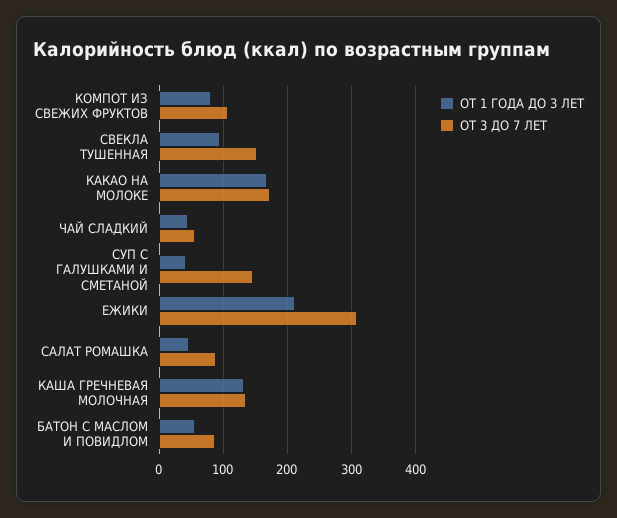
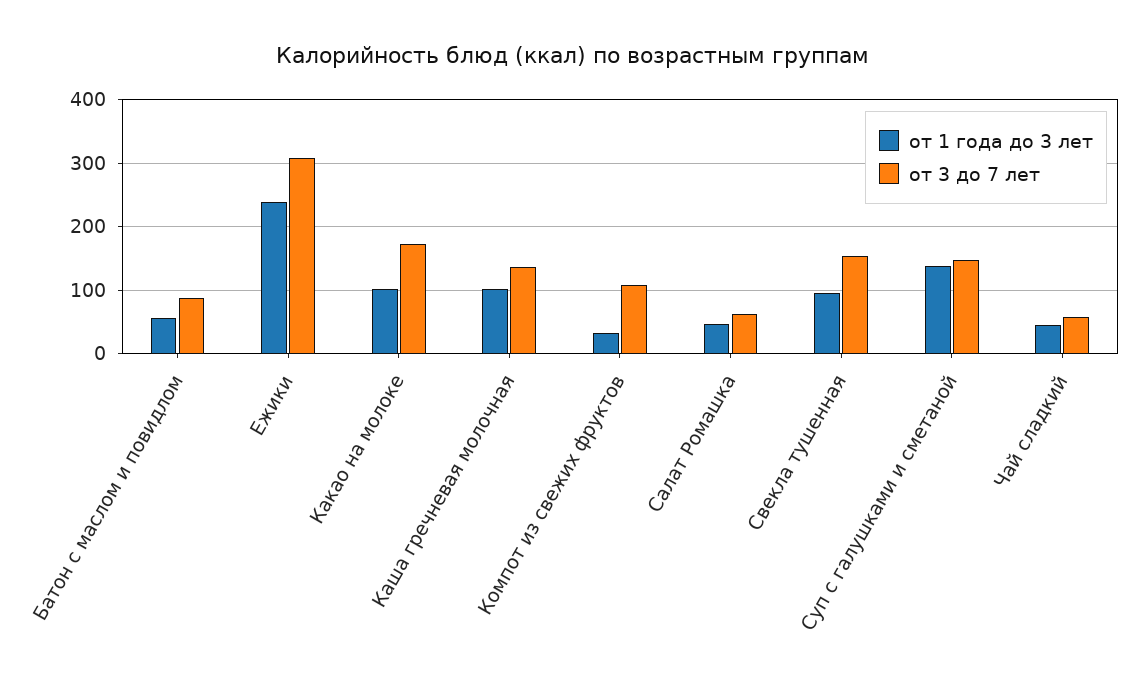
ОТ 1 ГОДА ДО 3 ЛЕТ, КОМПОТ ИЗ СВЕЖИХ ФРУКТОВ: 80 -> 30
ОТ 1 ГОДА ДО 3 ЛЕТ, КАКАО НА МОЛОКЕ: 170 -> 100
ОТ 1 ГОДА ДО 3 ЛЕТ, СУП С ГАЛУШКАМИ И СМЕТАНОЙ: 40 -> 140
ОТ 1 ГОДА ДО 3 ЛЕТ, ЕЖИКИ: 210 -> 240
ОТ 3 ДО 7 ЛЕТ, САЛАТ РОМАШКА: 90 -> 60
ОТ 1 ГОДА ДО 3 ЛЕТ, КАША ГРЕЧНЕВАЯ МОЛОЧНАЯ: 130 -> 100

